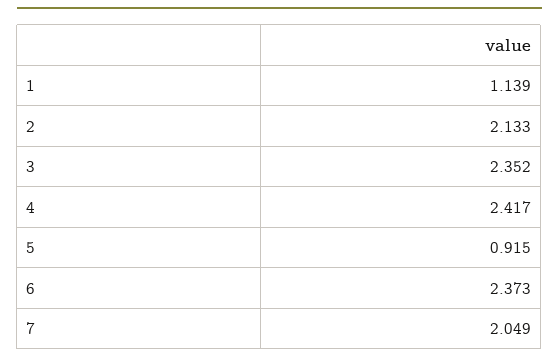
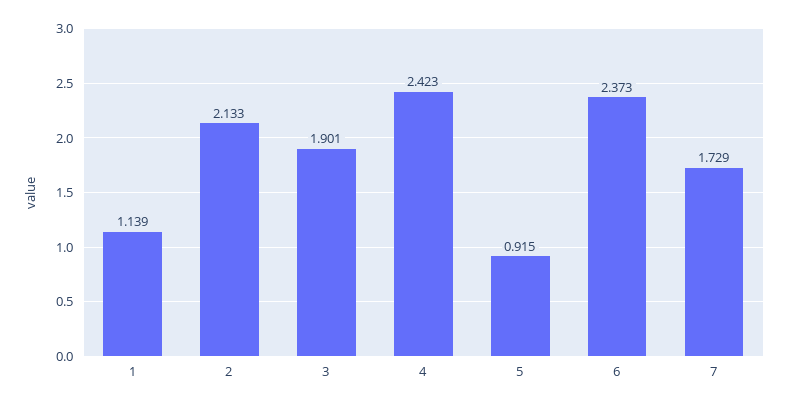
3: 2.352 -> 1.901
4: 2.417 -> 2.423
7: 2.049 -> 1.729

